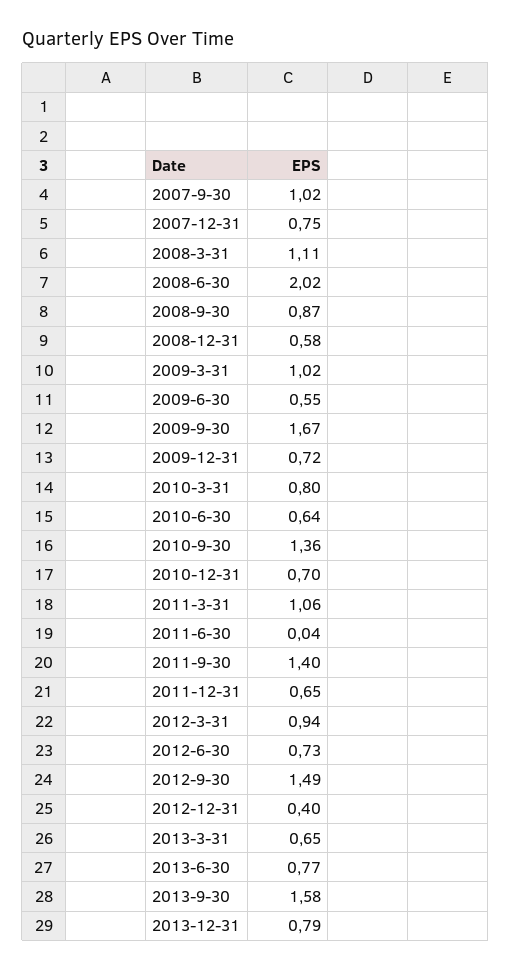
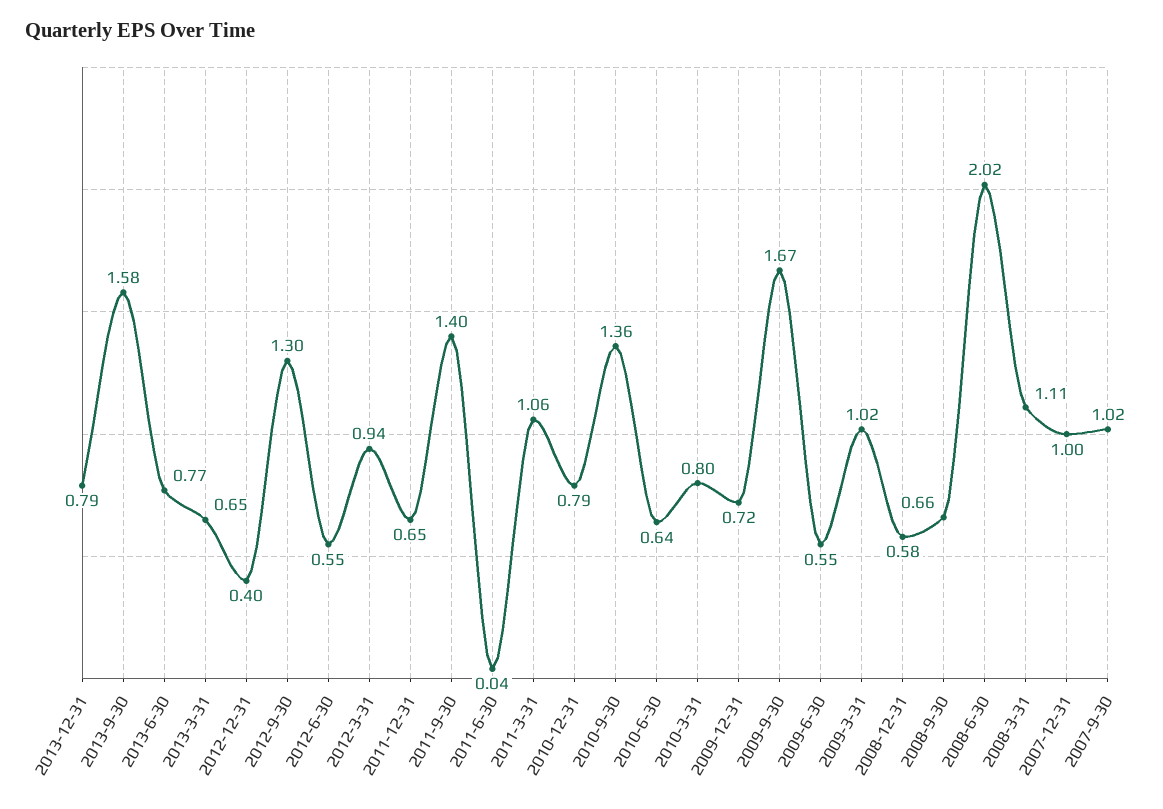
2007-12-31: 0.75 -> 1
2008-9-30: 0.87 -> 0.66
2010-12-31: 0.7 -> 0.79
2012-6-30: 0.73 -> 0.55
2012-9-30: 1.49 -> 1.3

